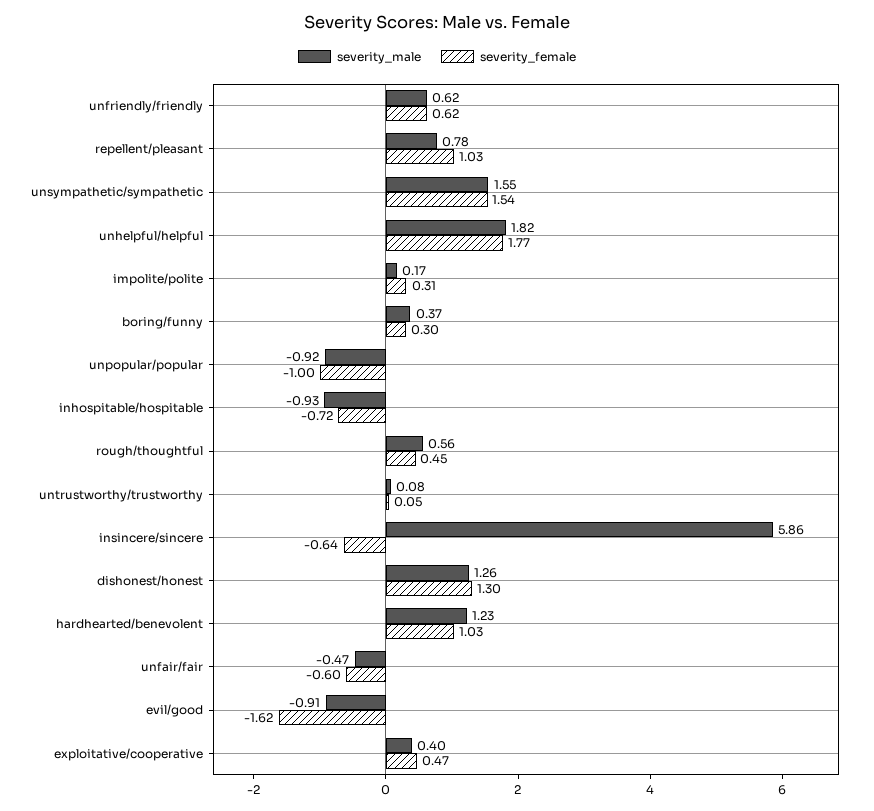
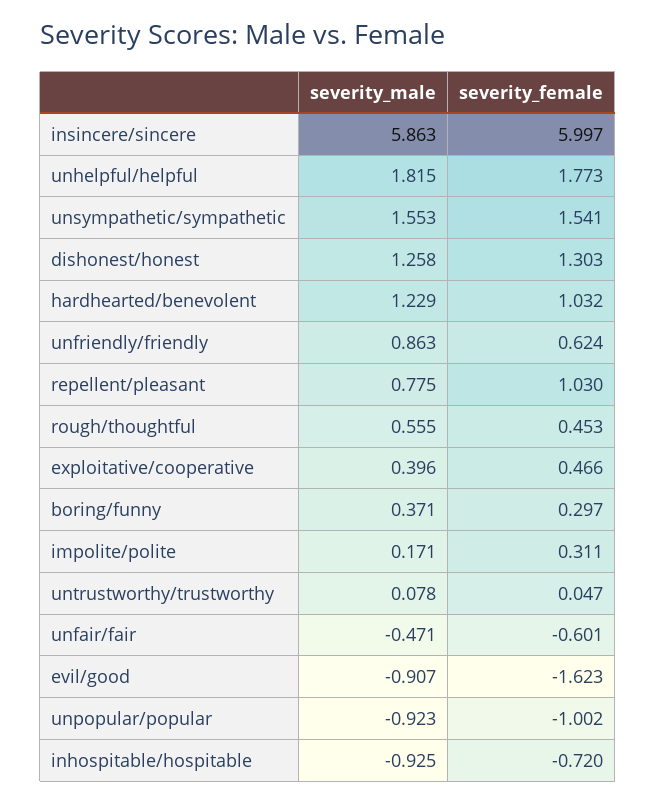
severity_male, unfriendly/friendly: 0.62 -> 0.863
severity_female, insincere/sincere: -0.64 -> 5.997

